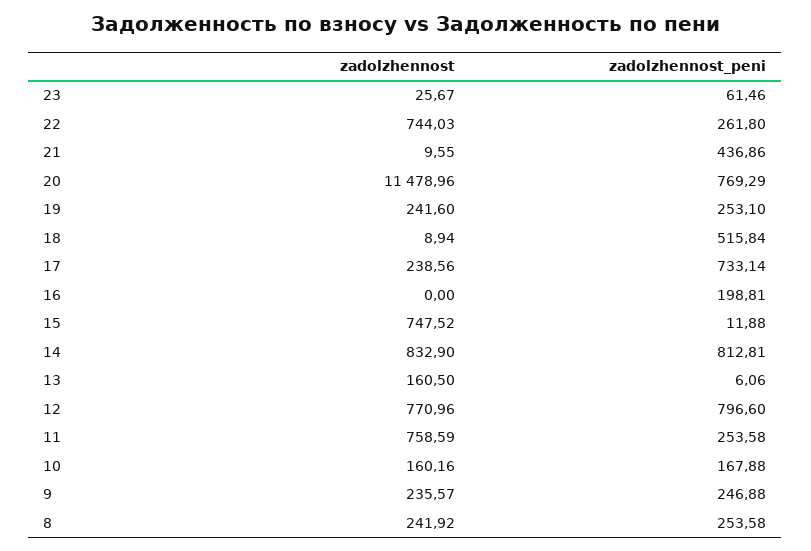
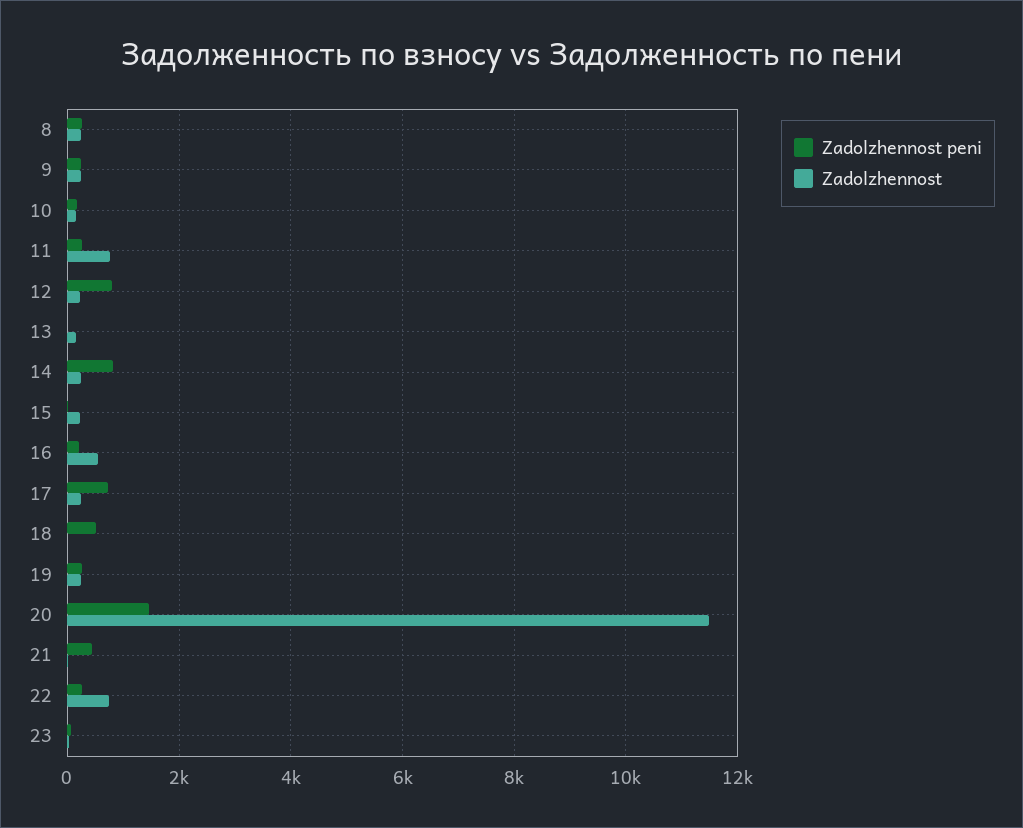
zadolzhennost_peni, 20: 769.29 -> 1400
zadolzhennost, 16: 0 -> 600
zadolzhennost, 15: 747.52 -> 200
zadolzhennost, 14: 832.9 -> 200
zadolzhennost, 12: 770.96 -> 200

